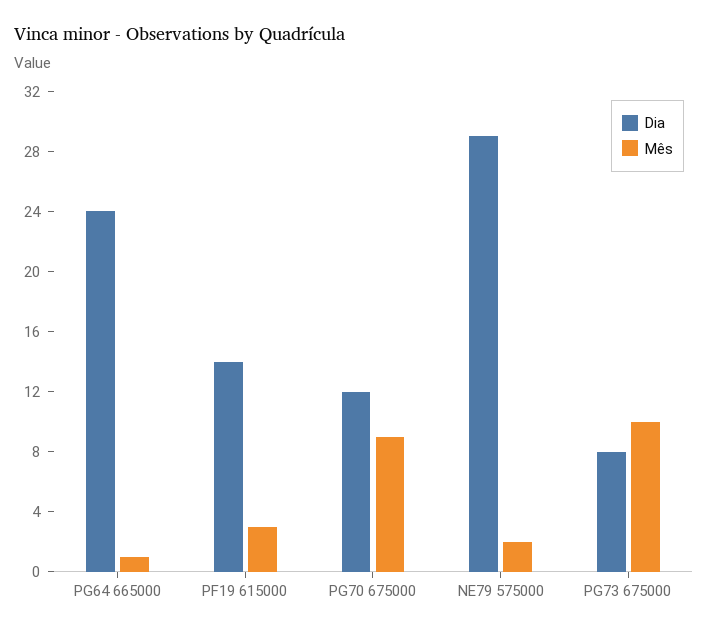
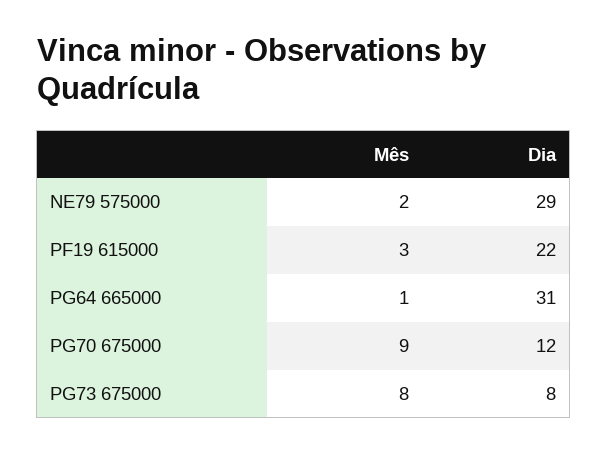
Dia, PG64 665000: 24 -> 31
Dia, PF19 615000: 14 -> 22
Mês, PG73 675000: 10 -> 8

